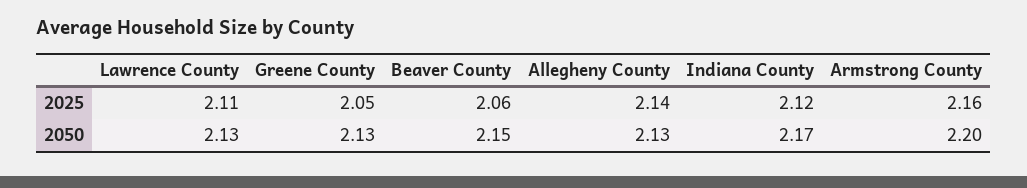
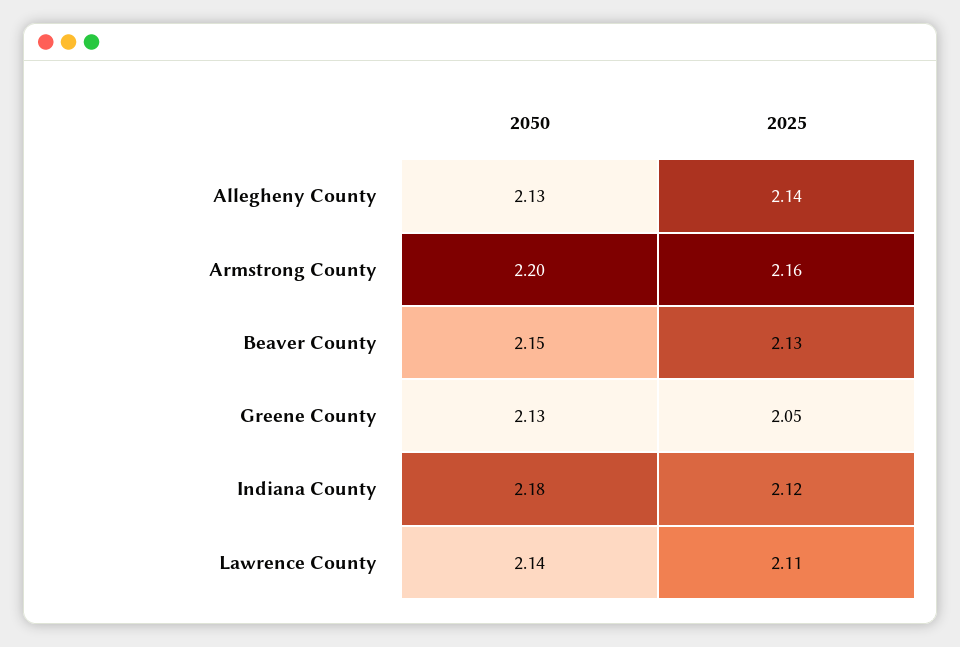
Beaver County, 2025: 2.06 -> 2.13
Lawrence County, 2050: 2.13 -> 2.14
Indiana County, 2050: 2.17 -> 2.18

